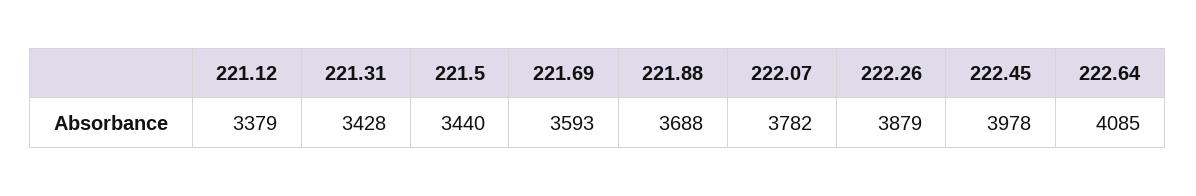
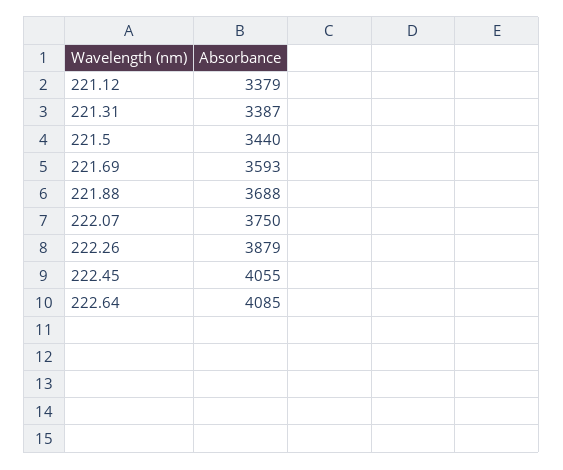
221.31: 3428 -> 3387
222.07: 3782 -> 3750
222.45: 3978 -> 4055

